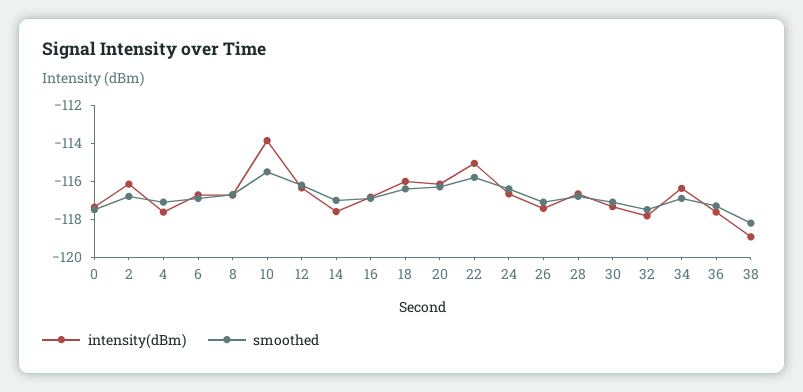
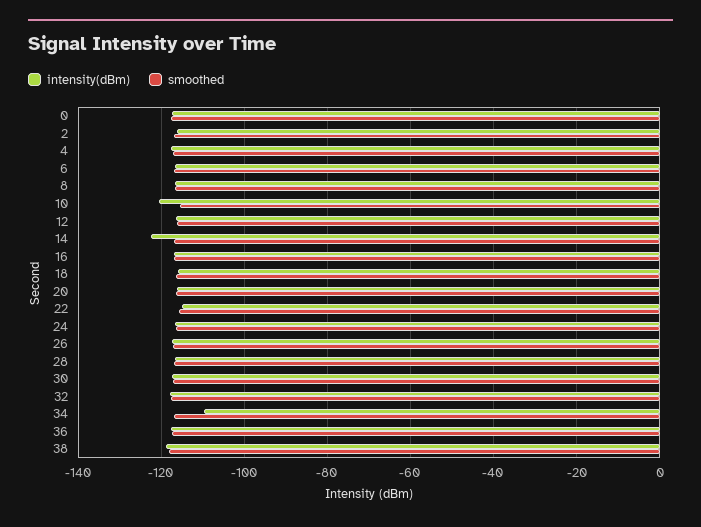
intensity(dBm), 10: -114 -> -120
intensity(dBm), 14: -117.5 -> -122
intensity(dBm), 34: -116.5 -> -110

